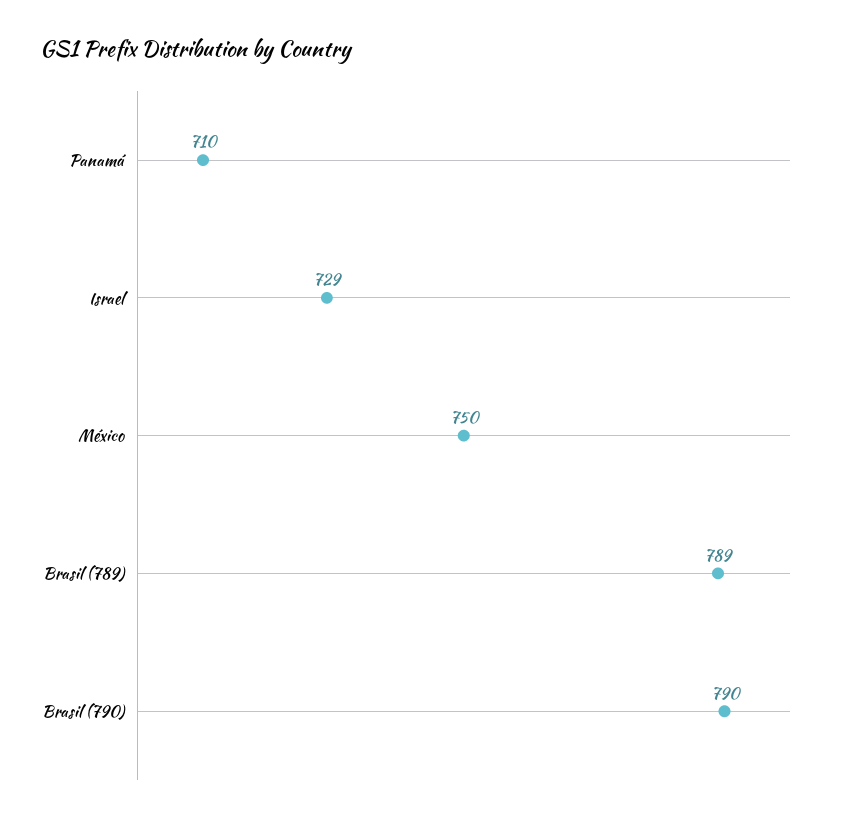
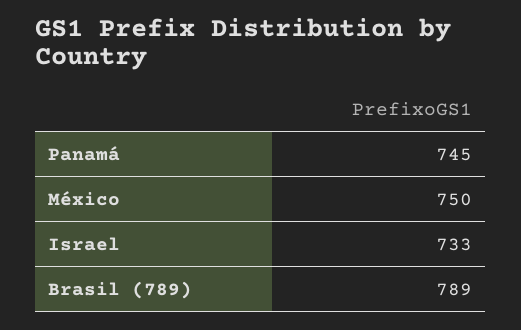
Panamá: 710 -> 745
Israel: 729 -> 733
Brasil (790): 790 -> none

